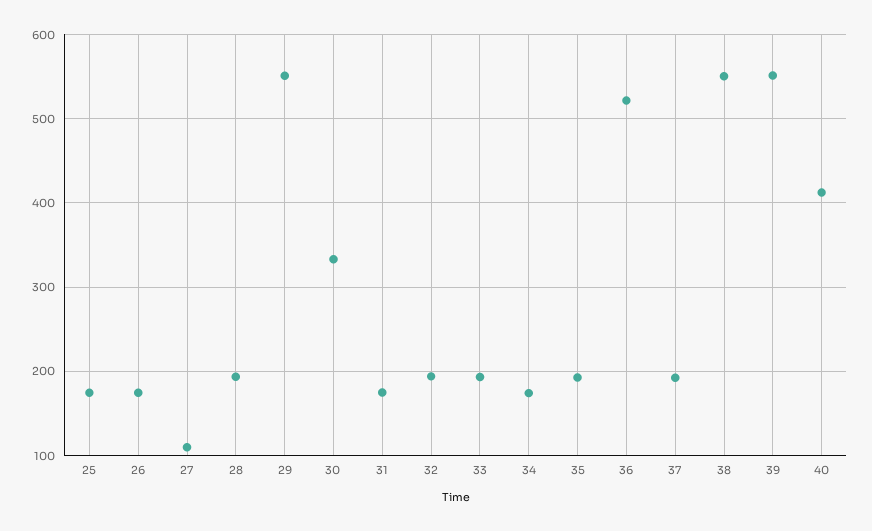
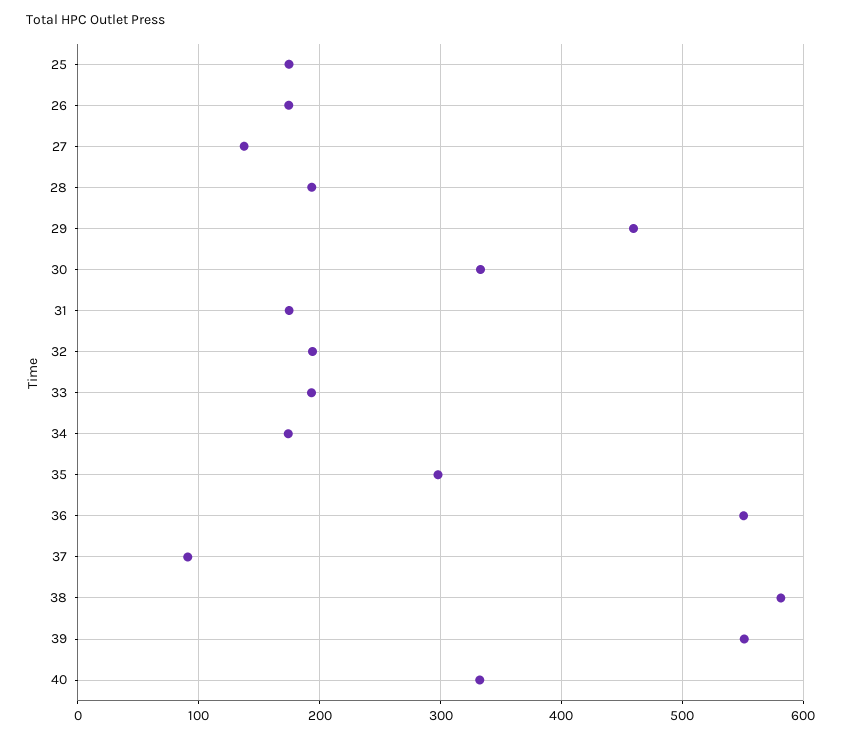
27: 110 -> 140
29: 550 -> 460
35: 190 -> 300
36: 520 -> 550
37: 190 -> 90
38: 550 -> 580
40: 410 -> 330

